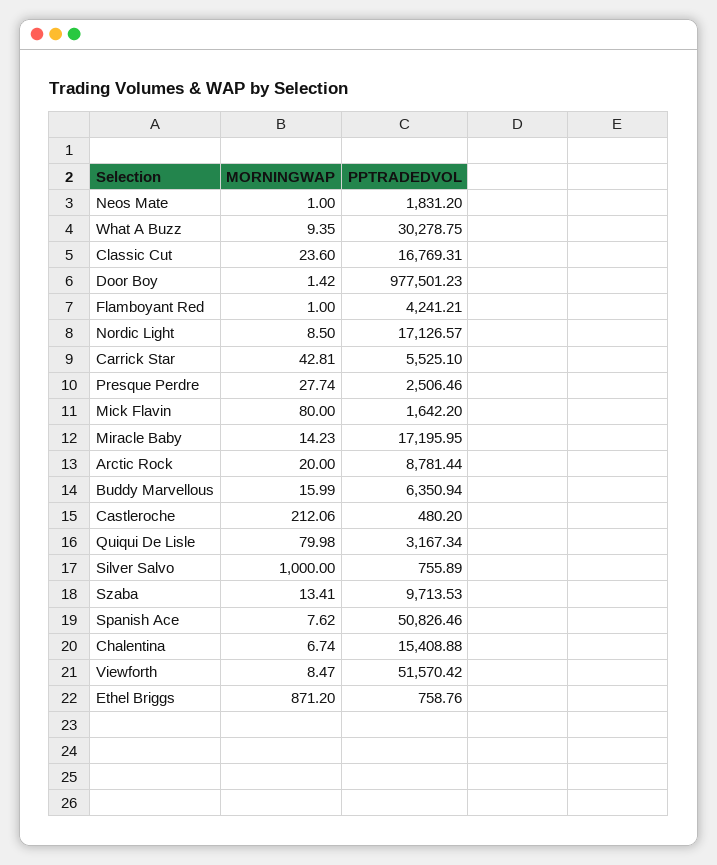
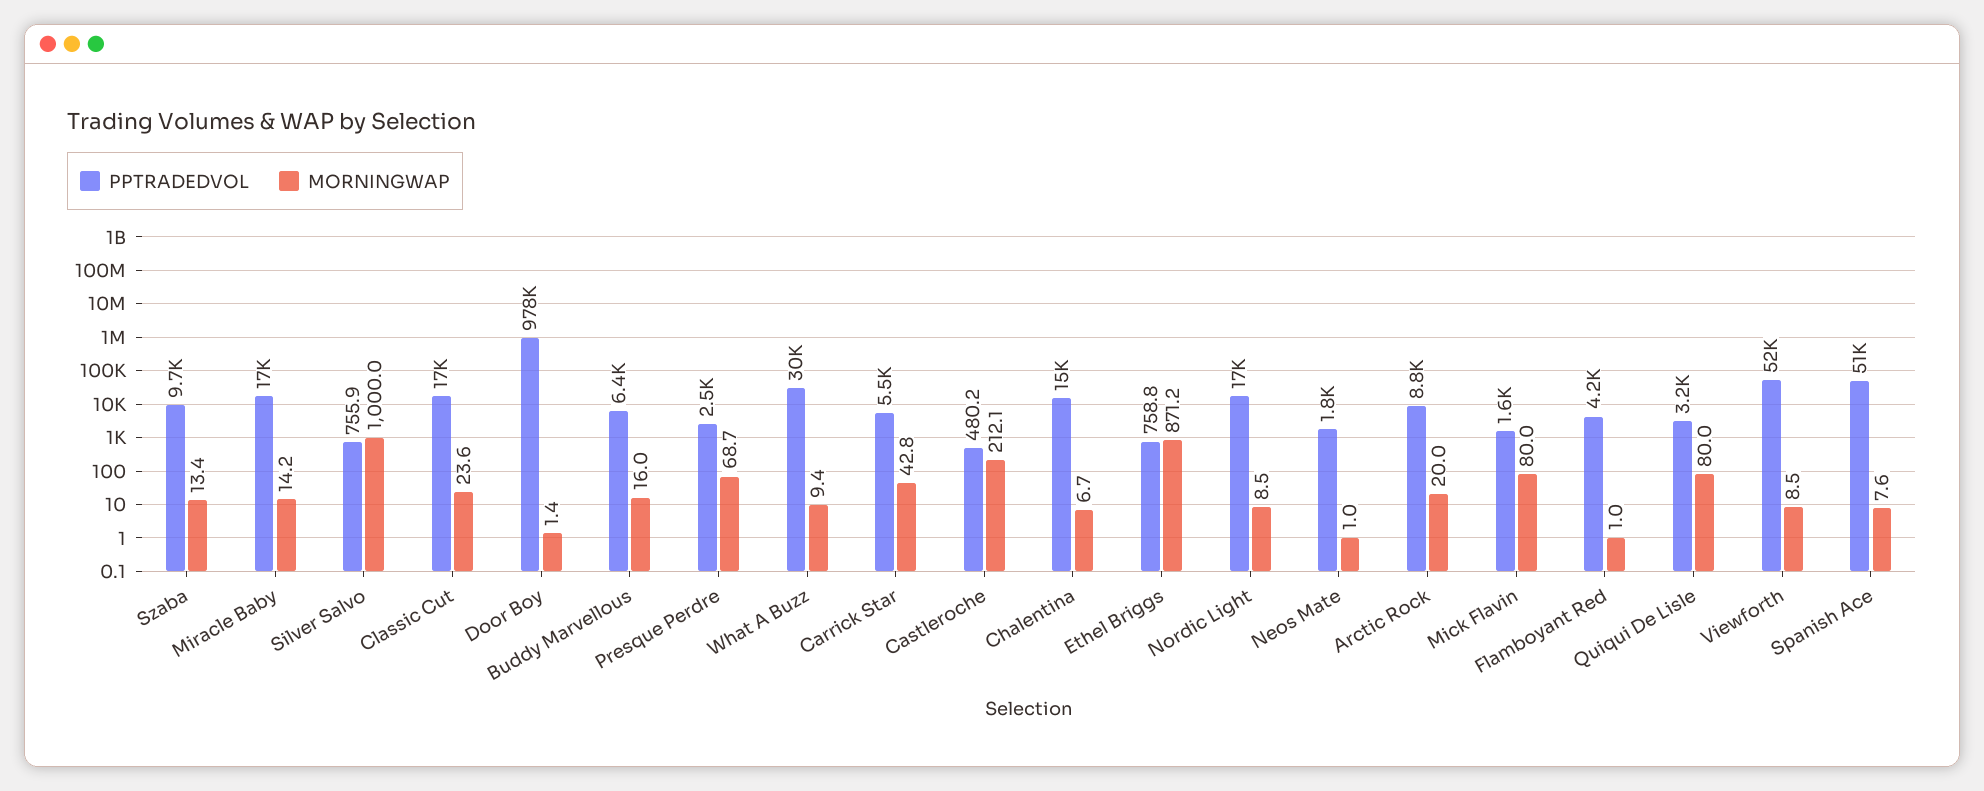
MORNINGWAP, Presque Perdre: 27.74 -> 68.7

